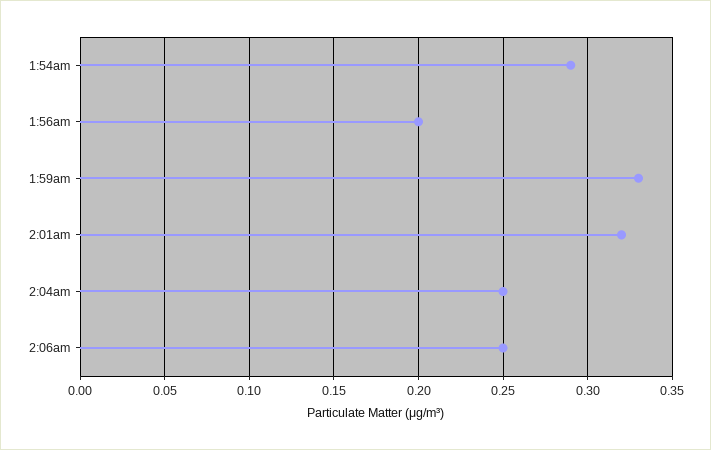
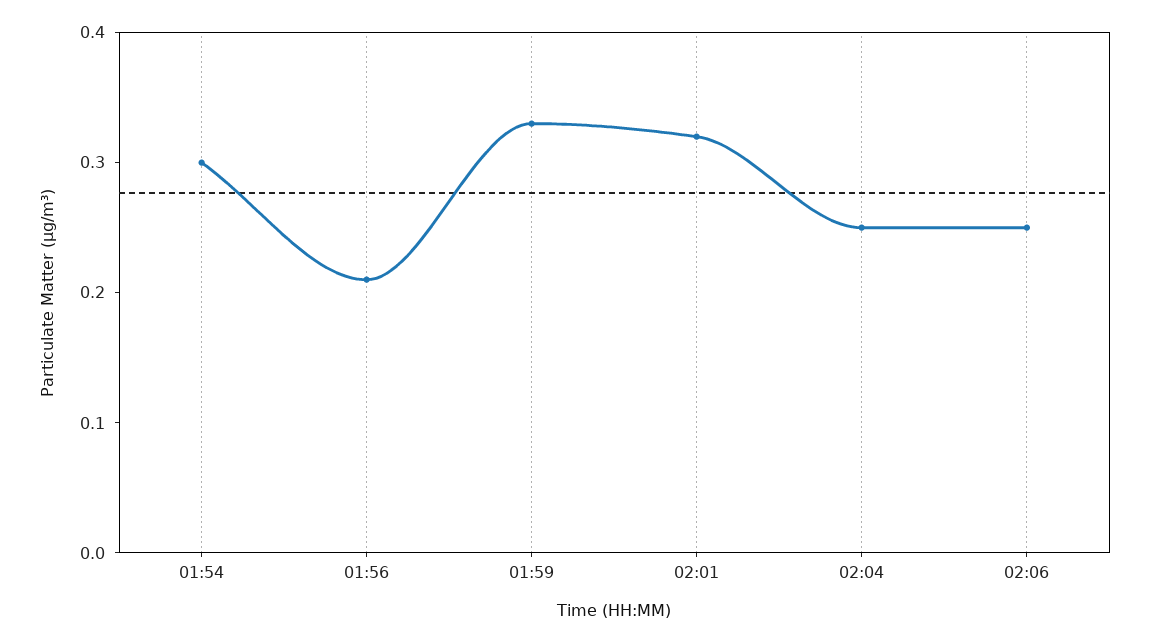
1:54am: 0.29 -> 0.3
1:56am: 0.2 -> 0.21

